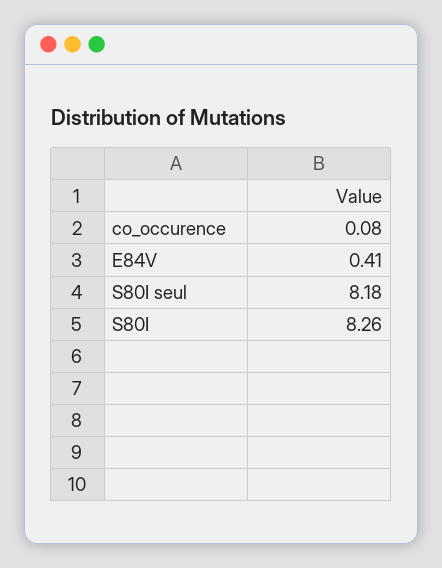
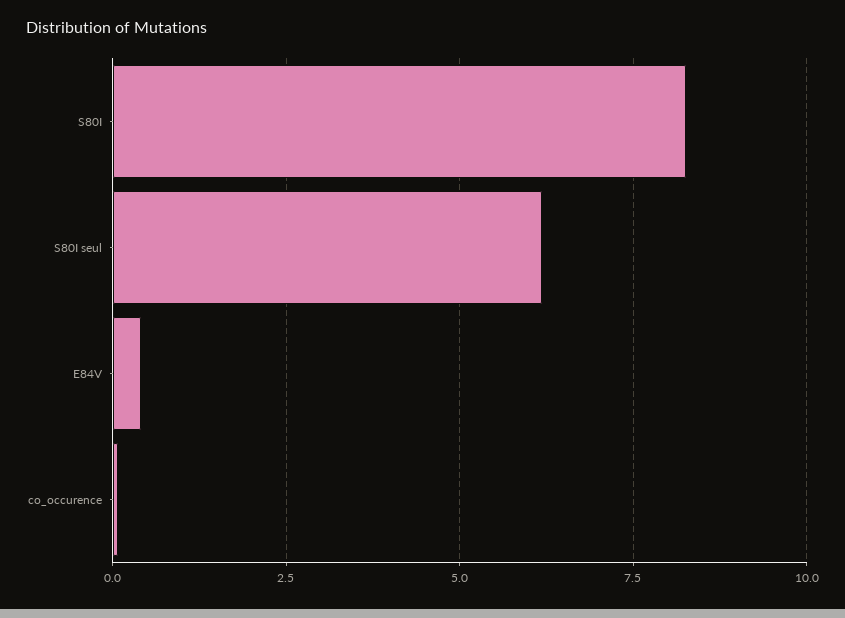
S80I seul: 8.18 -> 6.25

